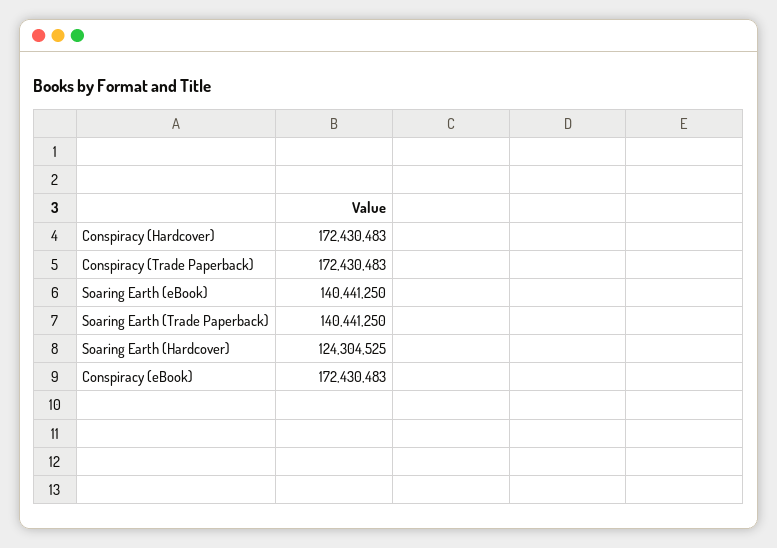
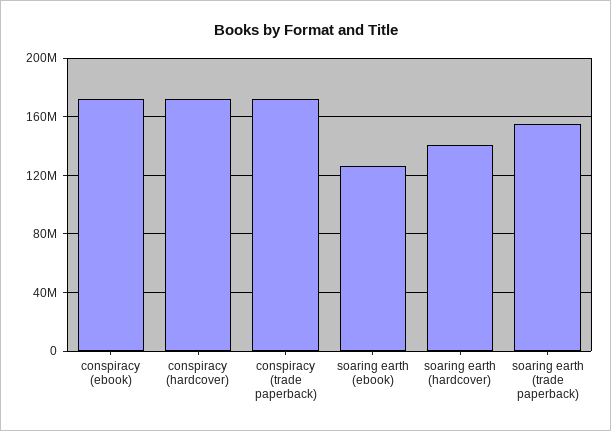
Soaring Earth (eBook): 140441250 -> 125000000
Soaring Earth (Trade Paperback): 140441250 -> 155000000
Soaring Earth (Hardcover): 124304525 -> 140000000

